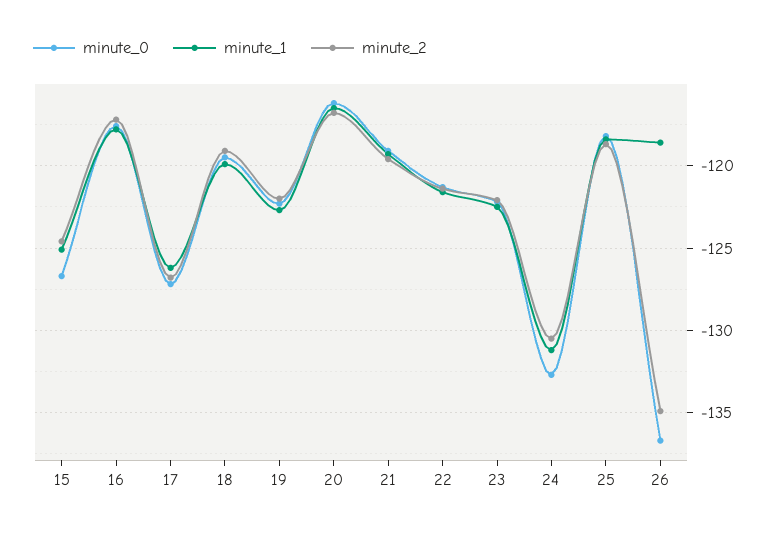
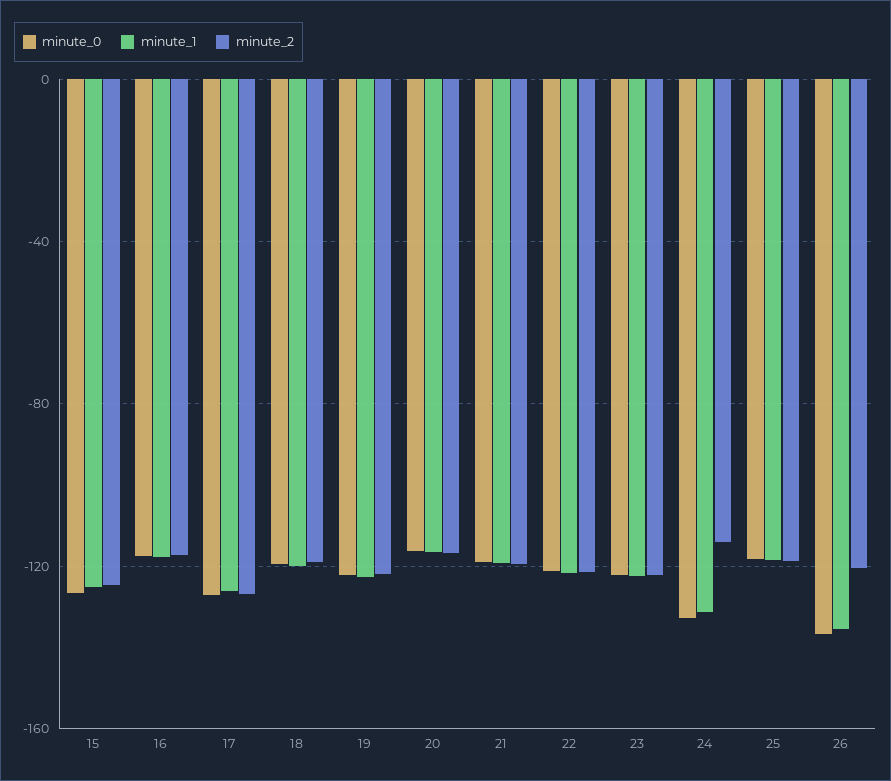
minute_2, 24: -130.5 -> -115
minute_1, 26: -118.5 -> -135
minute_2, 26: -135 -> -120

